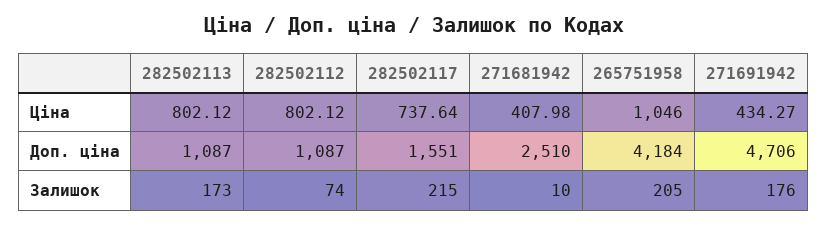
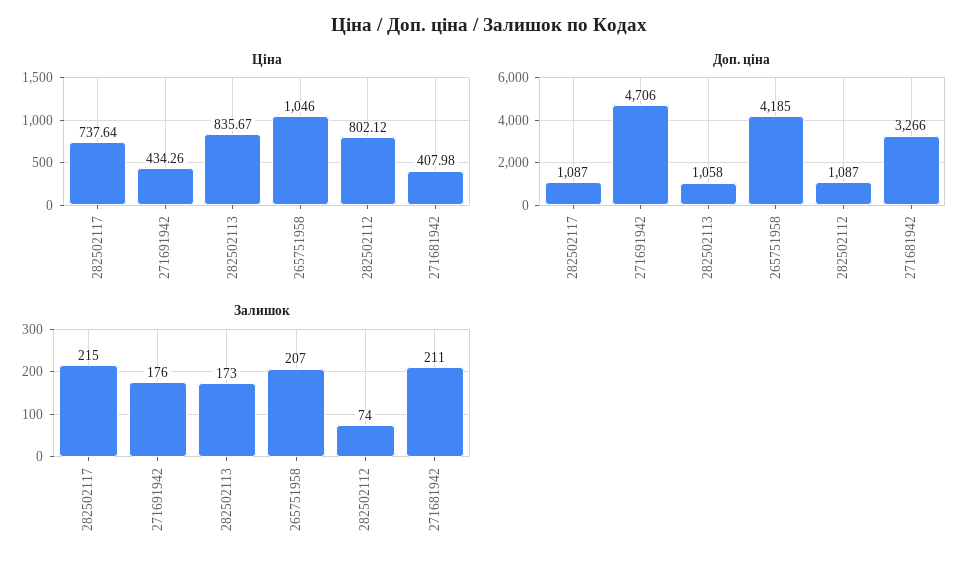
Ціна, 282502113: 802.12 -> 835.67
Ціна, 271691942: 434.27 -> 434.26
Доп. ціна, 282502113: 1087 -> 1058
Доп. ціна, 282502117: 1551 -> 1087
Доп. ціна, 271681942: 2510 -> 3266
Доп. ціна, 265751958: 4184 -> 4185
Залишок, 271681942: 10 -> 211
Залишок, 265751958: 205 -> 207

